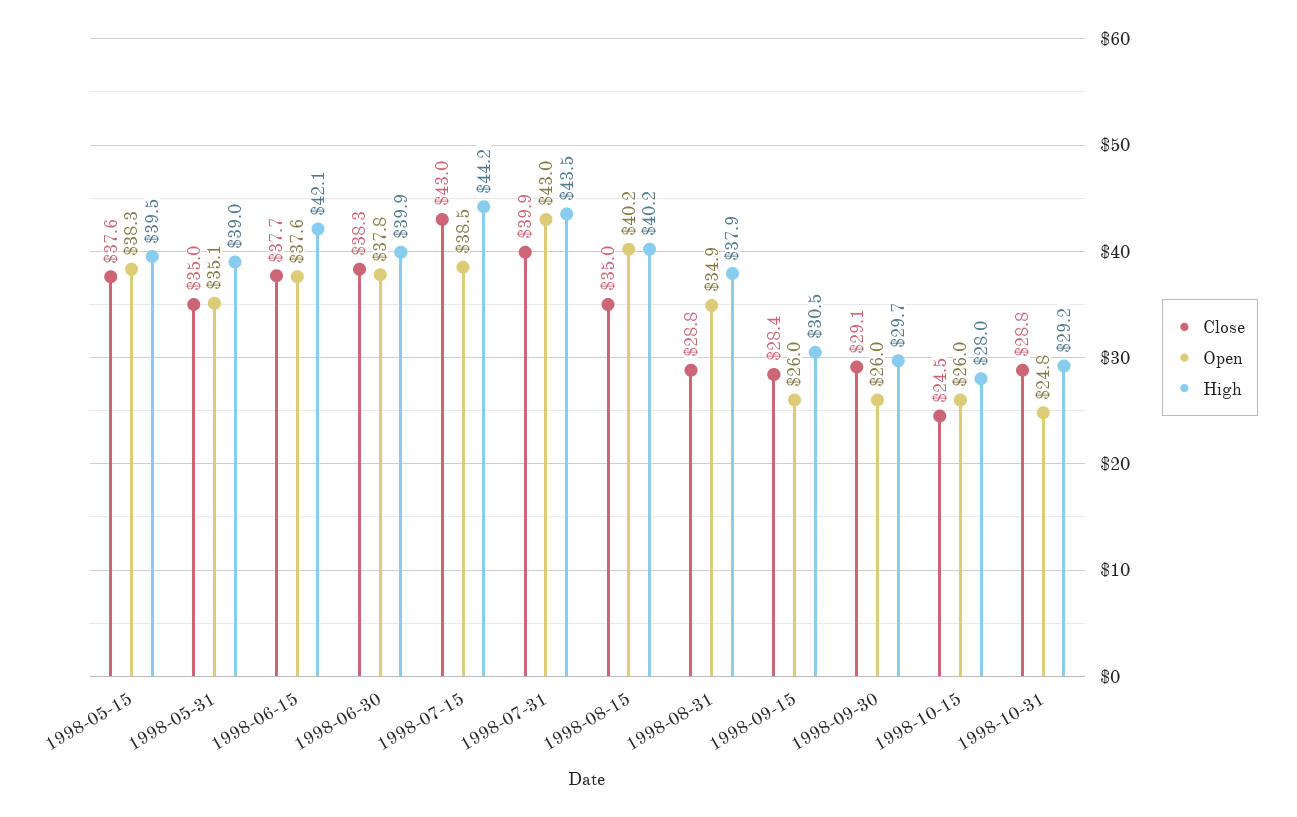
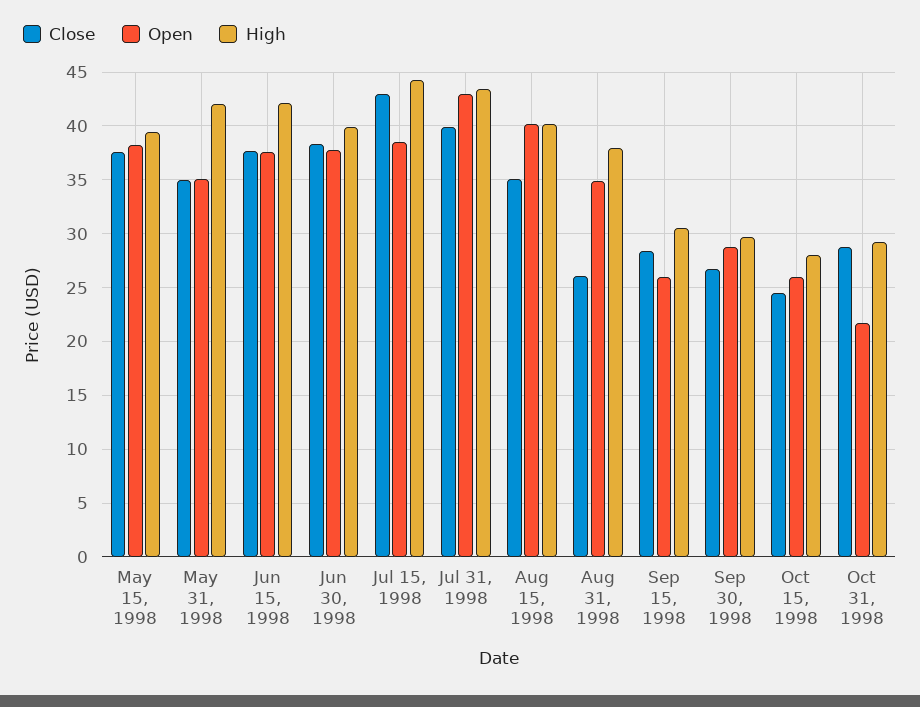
High, 1998-05-31: 39 -> 42
Close, 1998-08-31: 28.8 -> 26
Close, 1998-09-30: 29.1 -> 27
Open, 1998-09-30: 26 -> 29
Open, 1998-10-31: 24.8 -> 22

